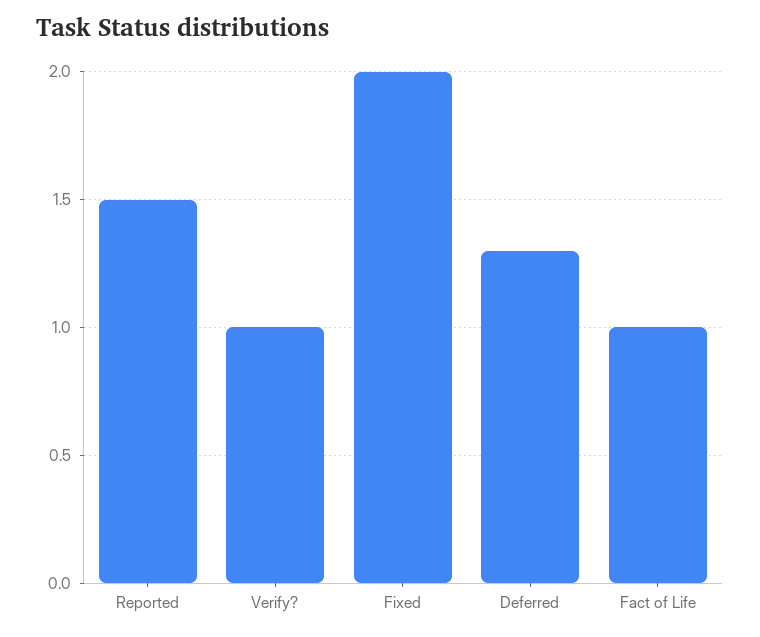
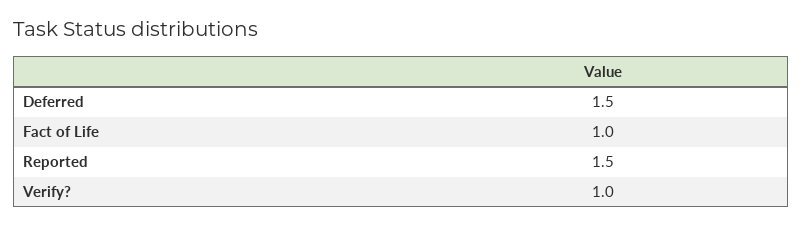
Fixed: 2 -> none
Deferred: 1.3 -> 1.5

